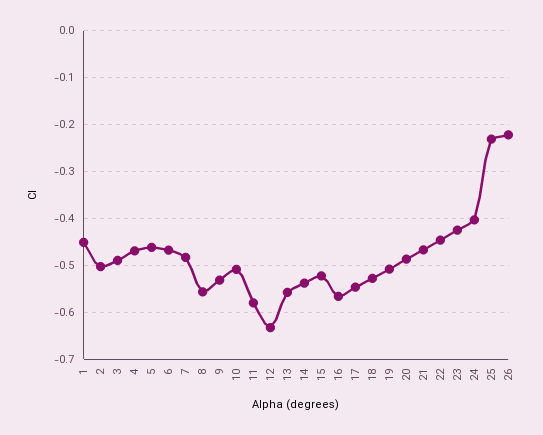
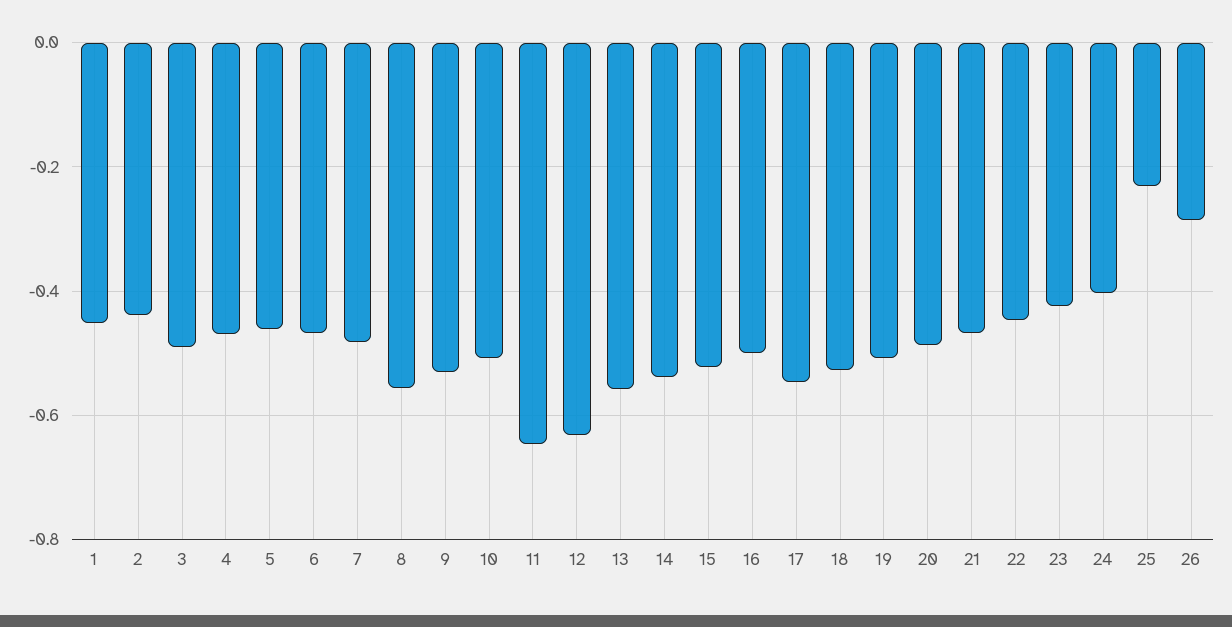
2: -0.5 -> -0.44
11: -0.58 -> -0.64
16: -0.56 -> -0.5
26: -0.22 -> -0.28

